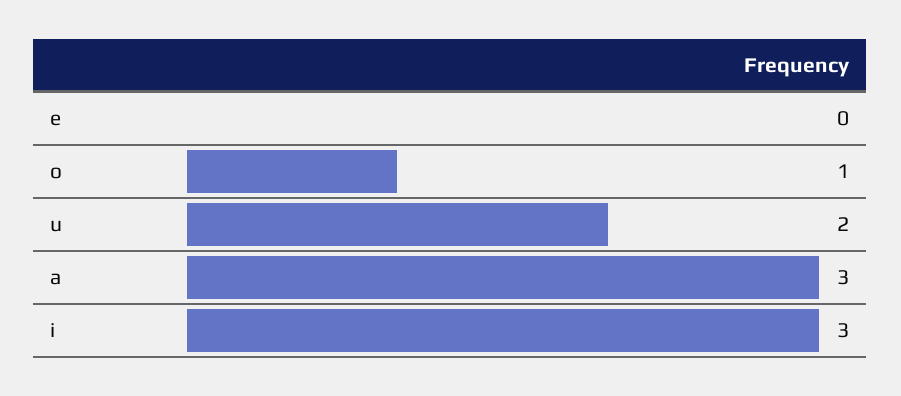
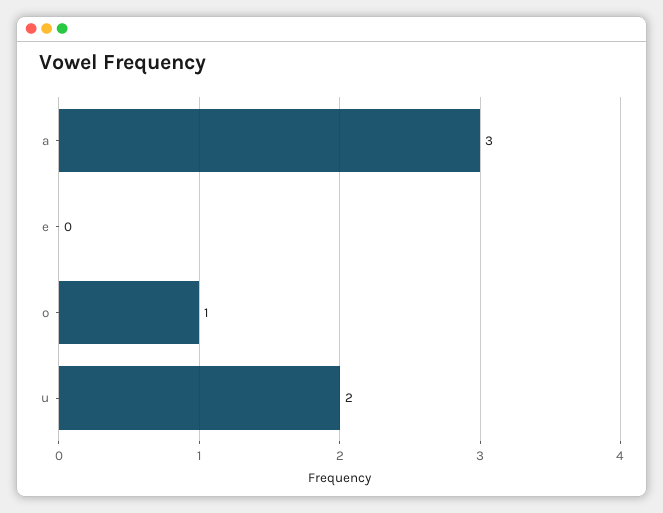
i: 3 -> none

